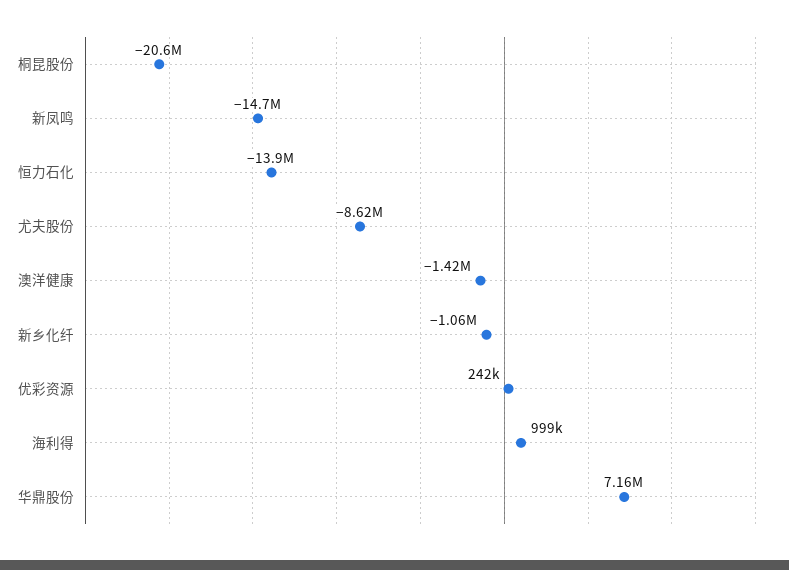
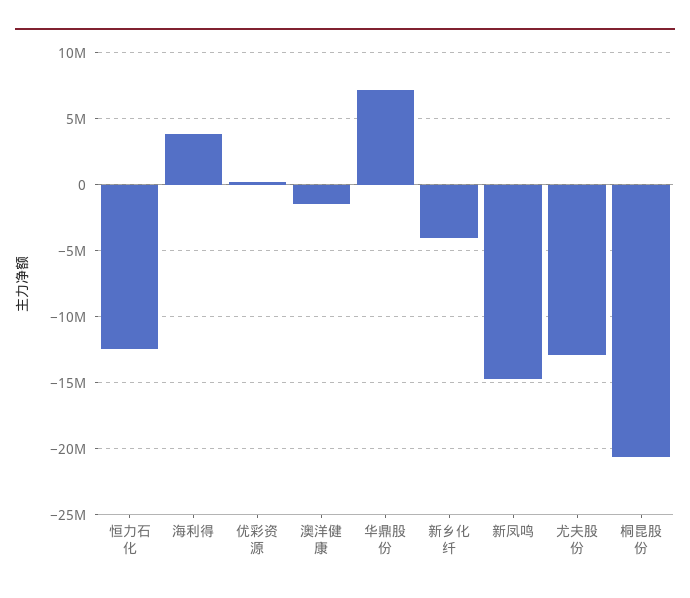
恒力石化: -13900000 -> -12500000
尤夫股份: -8620000 -> -13000000
新乡化纤: -1060000 -> -4000000
海利得: 999000 -> 4000000

